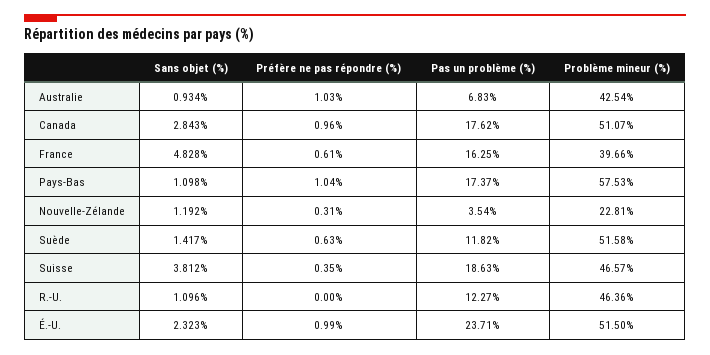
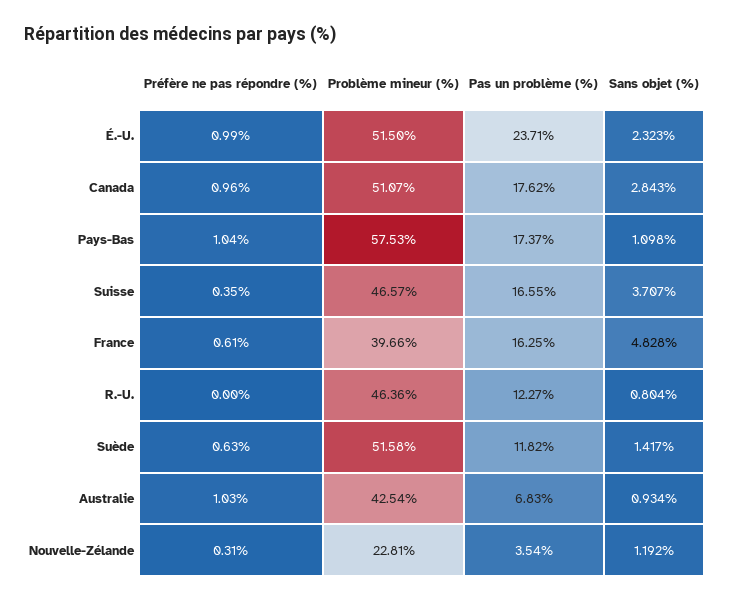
Sans objet (%), Suisse: 3.812 -> 3.707
Pas un problème (%), Suisse: 18.63 -> 16.55
Sans objet (%), R.-U.: 1.096 -> 0.804

